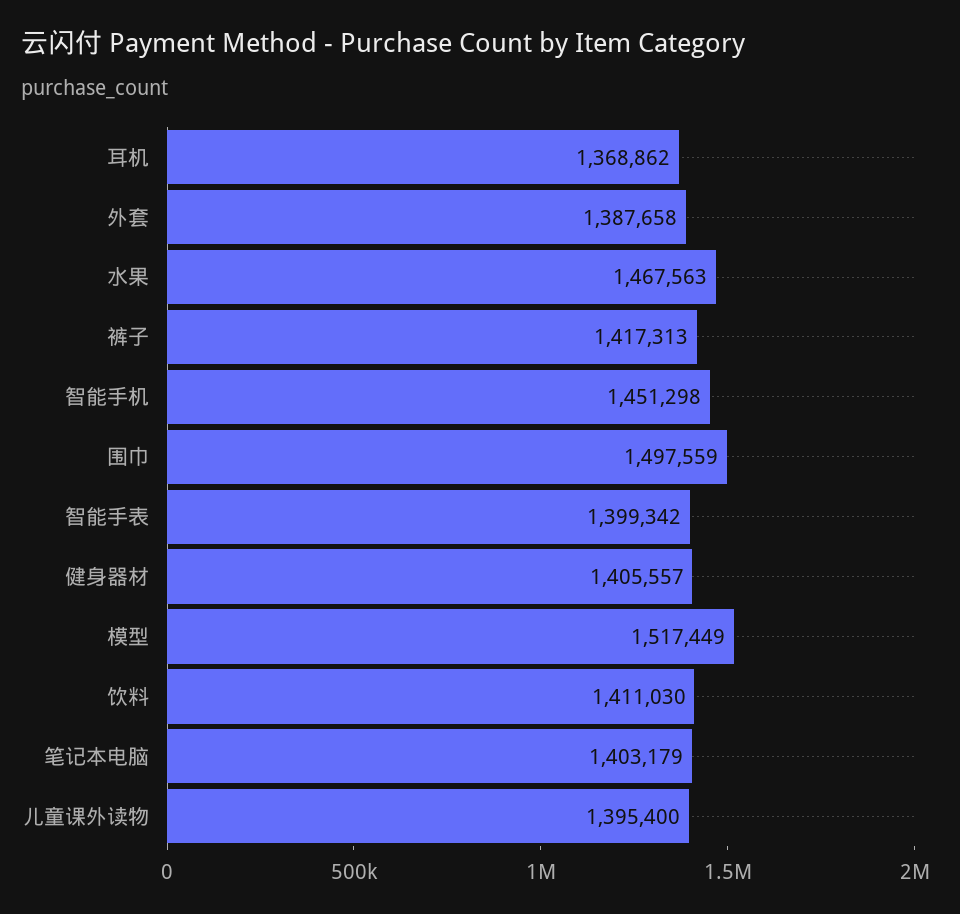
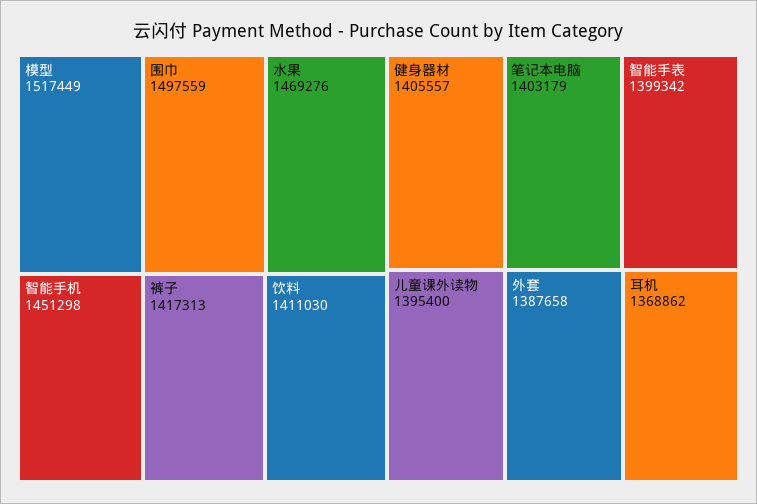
水果: 1467563 -> 1469276

